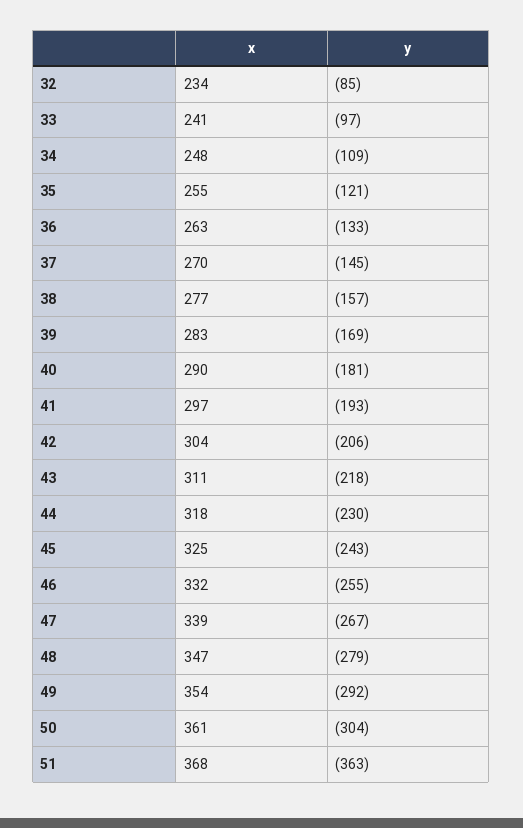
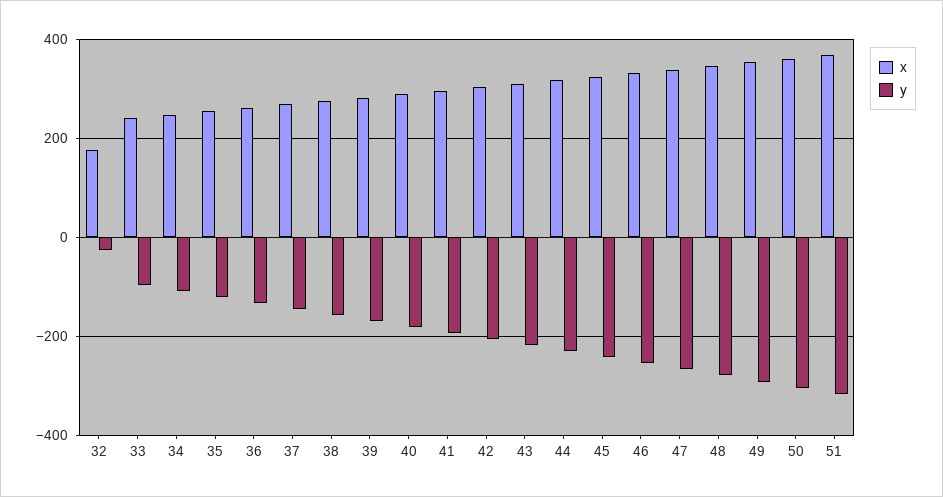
x, 32: 234 -> 180
y, 32: -85 -> -20
y, 51: -363 -> -320

